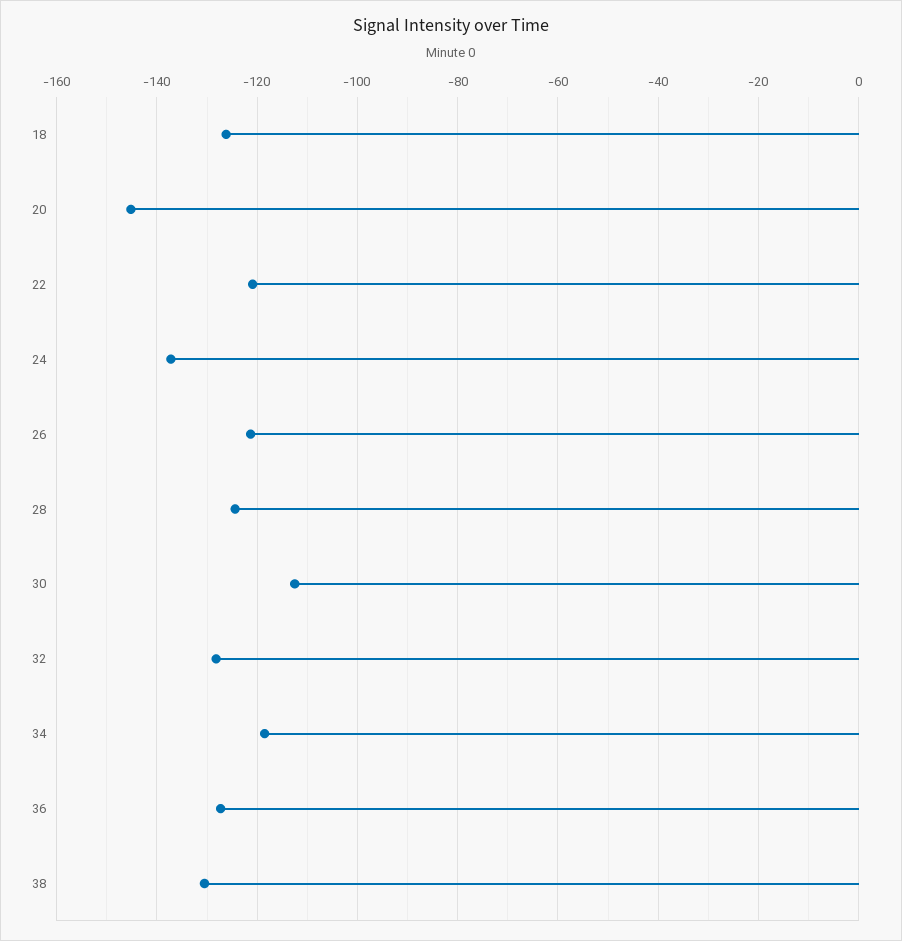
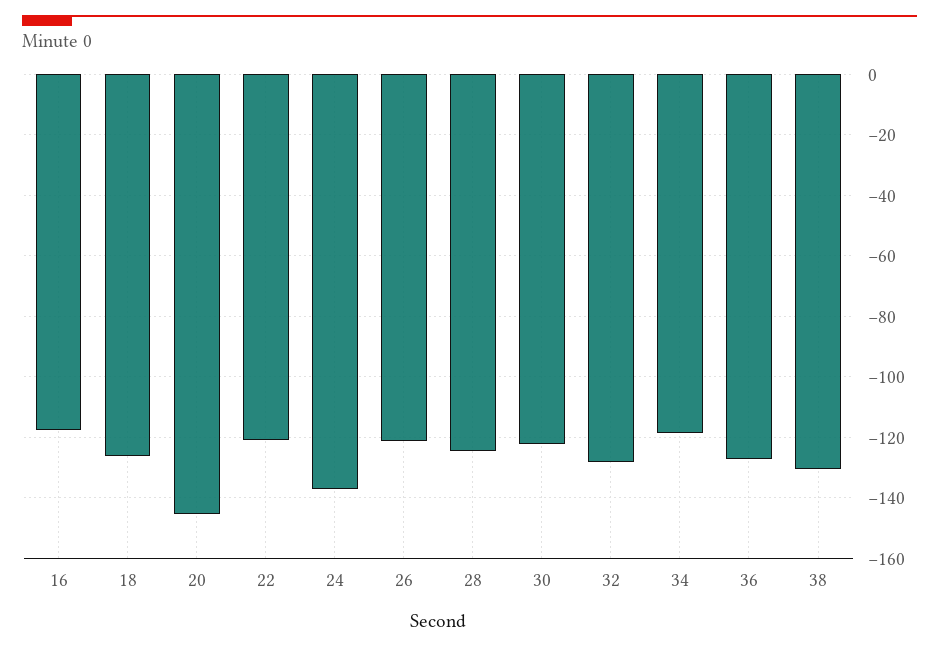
30: -112 -> -122
16: none -> -118

